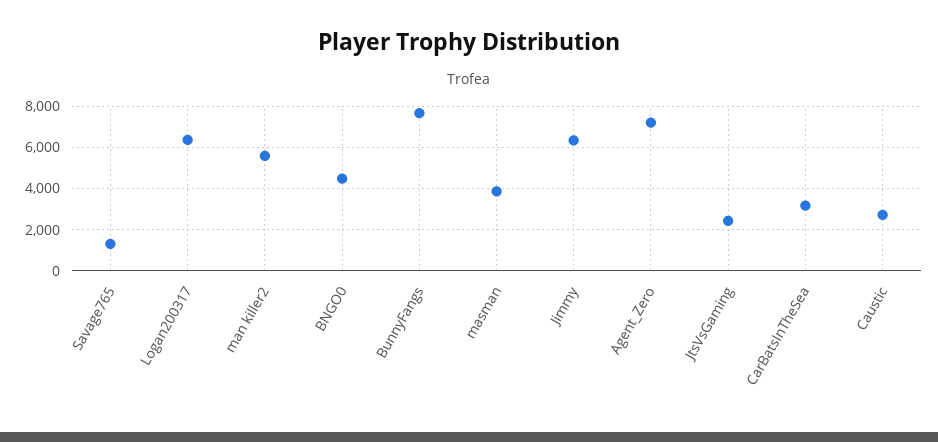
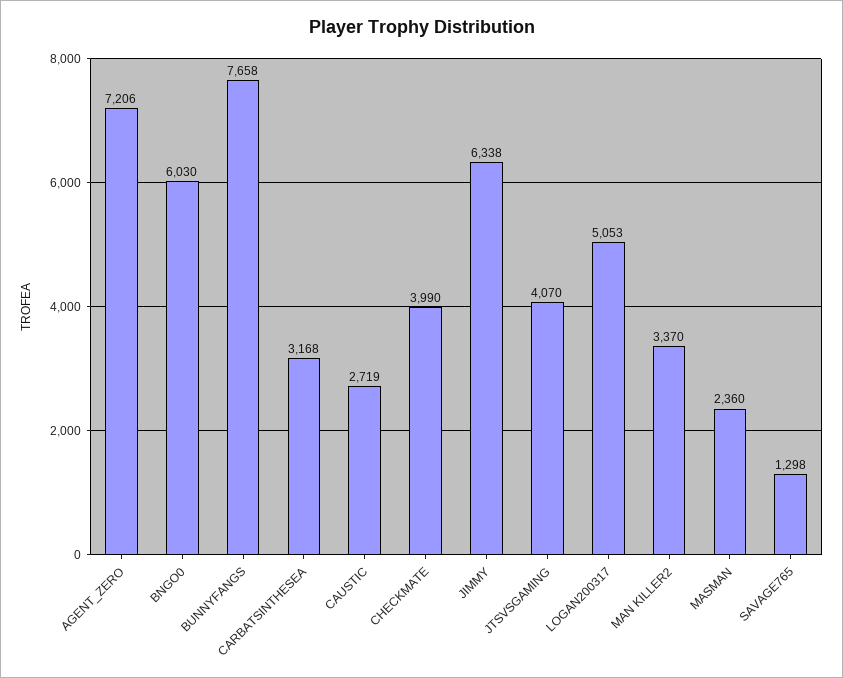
Logan200317: 6500 -> 5053
man killer2: 5500 -> 3370
BNGO0: 4500 -> 6030
masman: 4000 -> 2360
JtsVsGaming: 2500 -> 4070
CHECKMATE: none -> 3990

